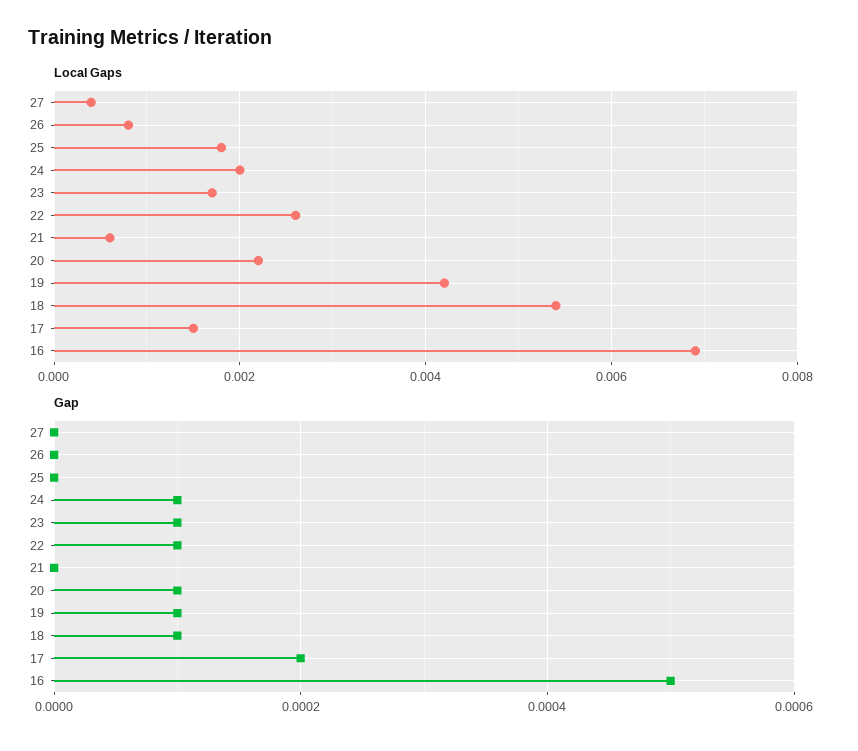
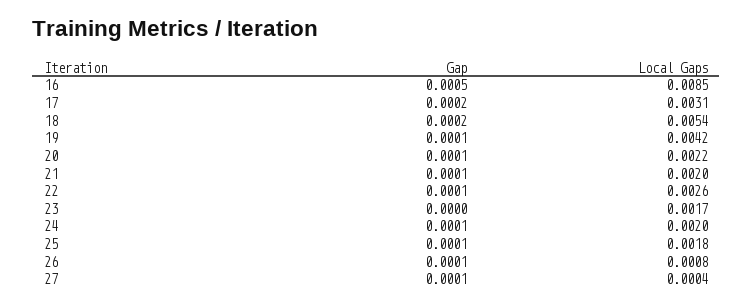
Local Gaps, 21: 0.0005 -> 0.002
Local Gaps, 17: 0.0015 -> 0.0031
Local Gaps, 16: 0.007 -> 0.0085
Gap, 27: 0 -> 0.0001
Gap, 26: 0 -> 0.0001
Gap, 25: 0 -> 0.0001
Gap, 23: 0.0001 -> 0
Gap, 21: 0 -> 0.0001
Gap, 18: 0.0001 -> 0.0002

